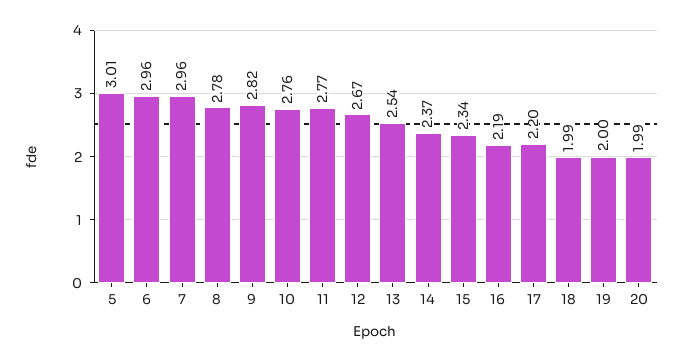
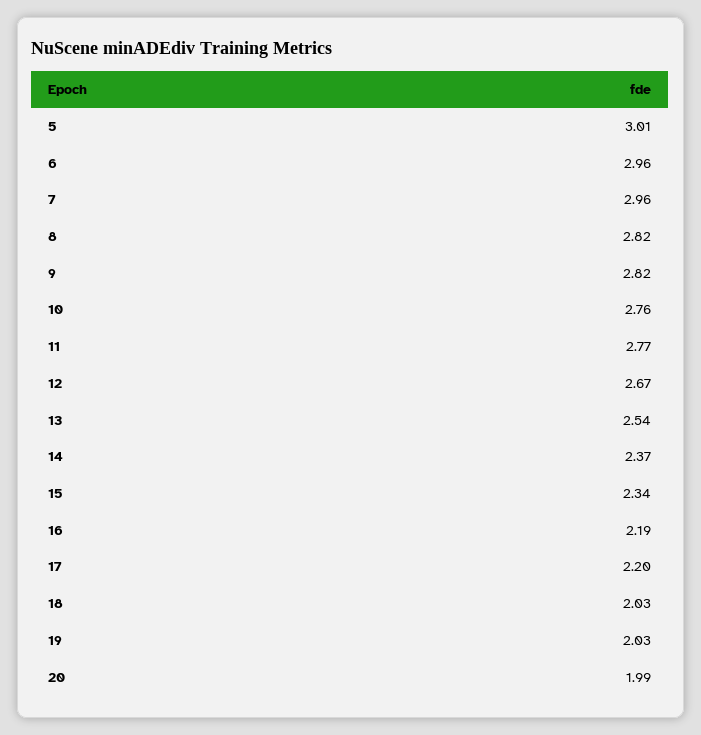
8: 2.78 -> 2.82
18: 1.99 -> 2.03
19: 2 -> 2.03

